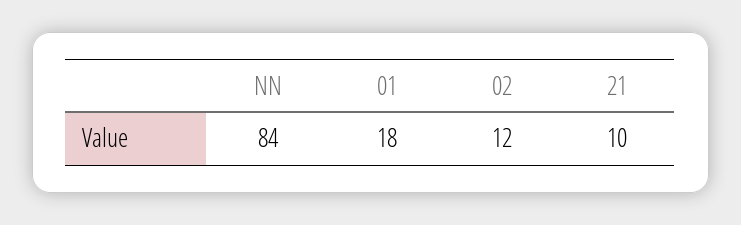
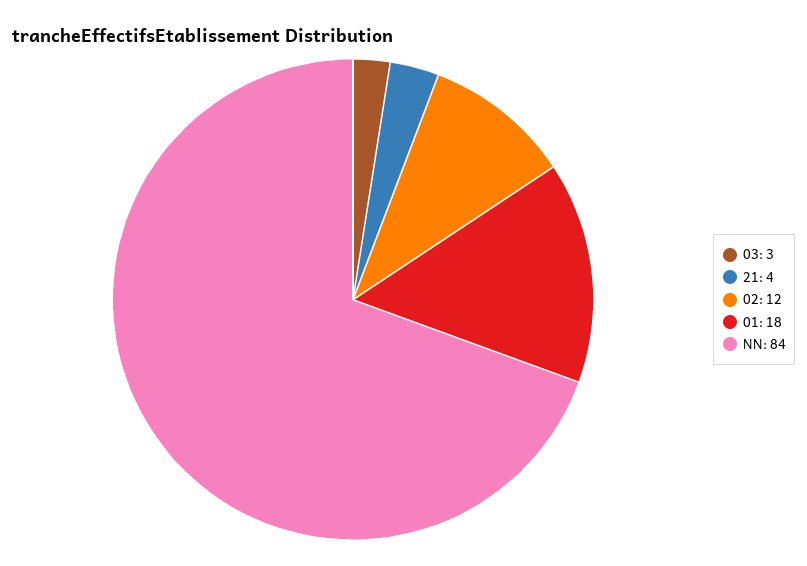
21: 10 -> 4
03: none -> 3

